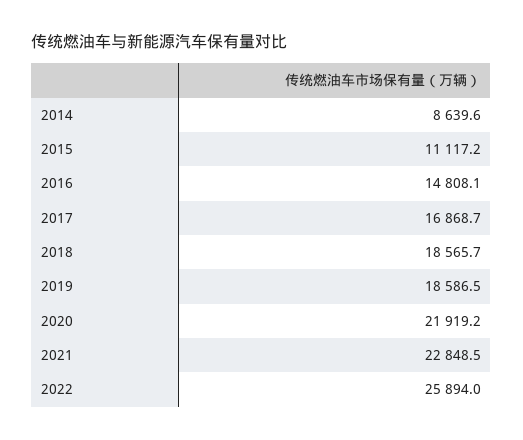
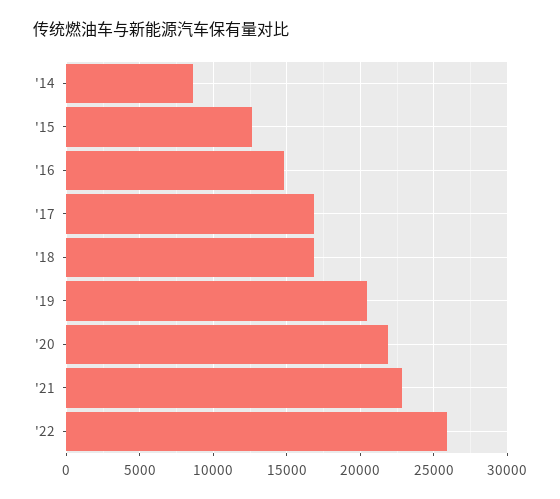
2015: 11117.2 -> 12500
2018: 18565.7 -> 17000
2019: 18586.5 -> 20500

